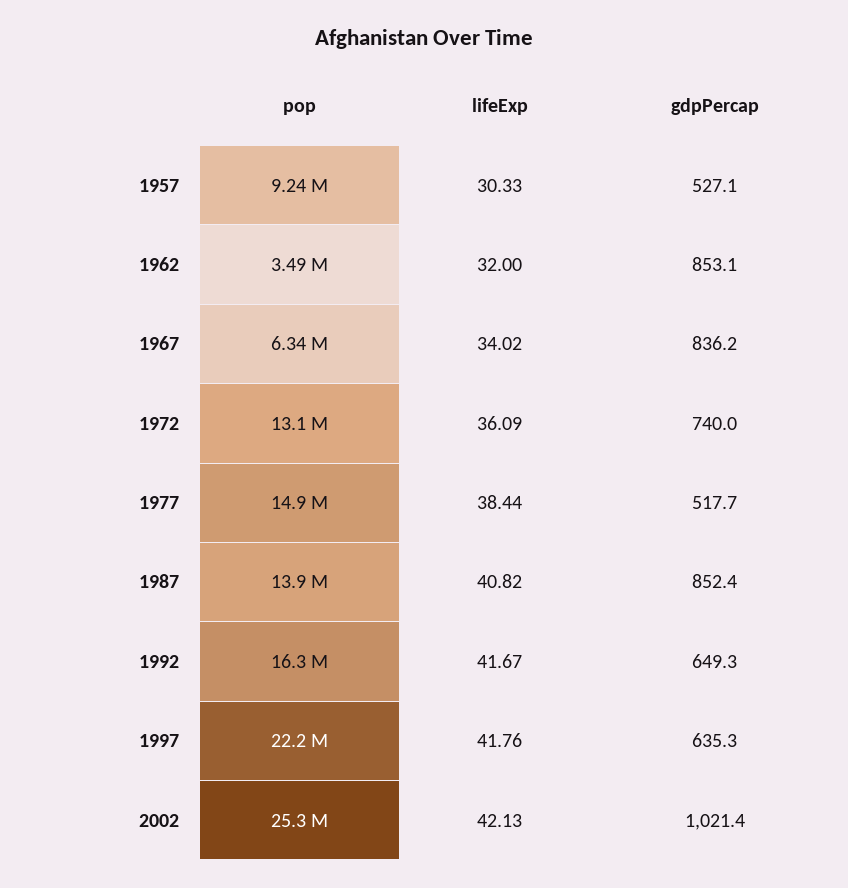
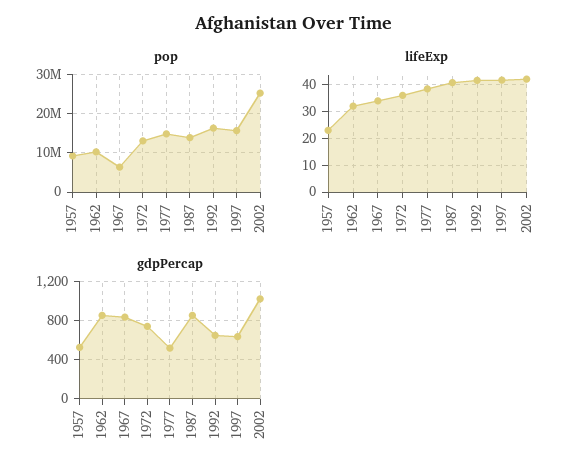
lifeExp, 1957: 30.33 -> 22.5
pop, 1962: 3490000 -> 10000000
pop, 1997: 22200000 -> 16000000

